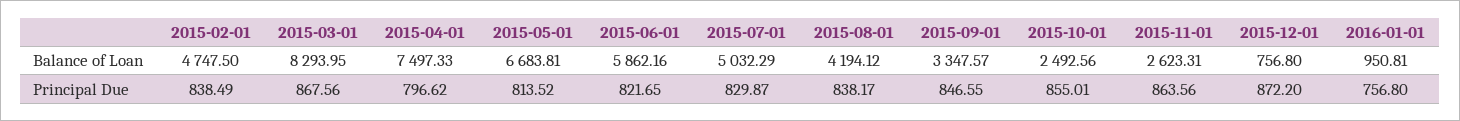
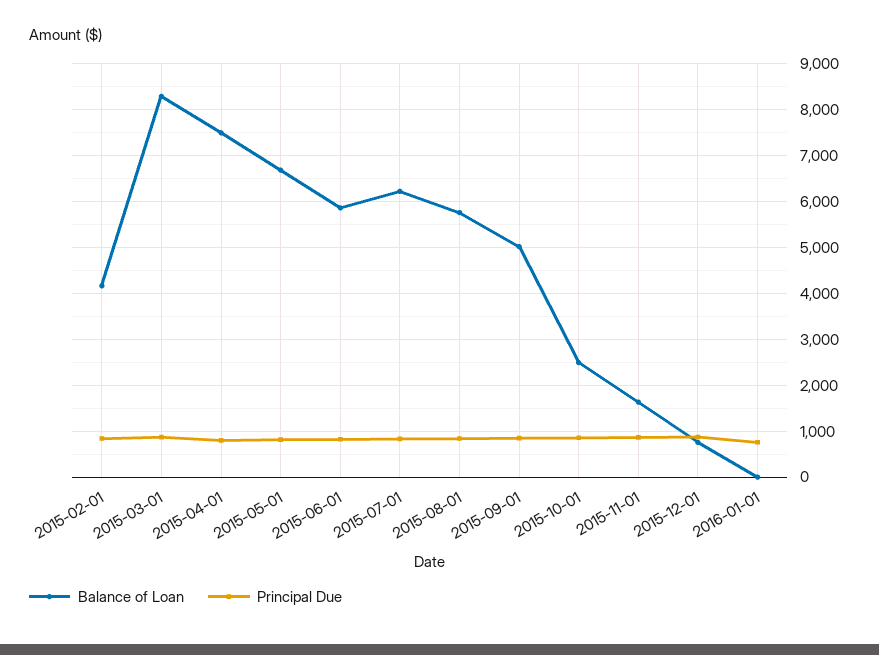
Balance of Loan, 2015-02-01: 4747.5 -> 4200
Balance of Loan, 2015-07-01: 5032.29 -> 6200
Balance of Loan, 2015-08-01: 4194.12 -> 5800
Balance of Loan, 2015-09-01: 3347.57 -> 5000
Balance of Loan, 2015-11-01: 2623.31 -> 1600
Balance of Loan, 2016-01-01: 950.81 -> 0

